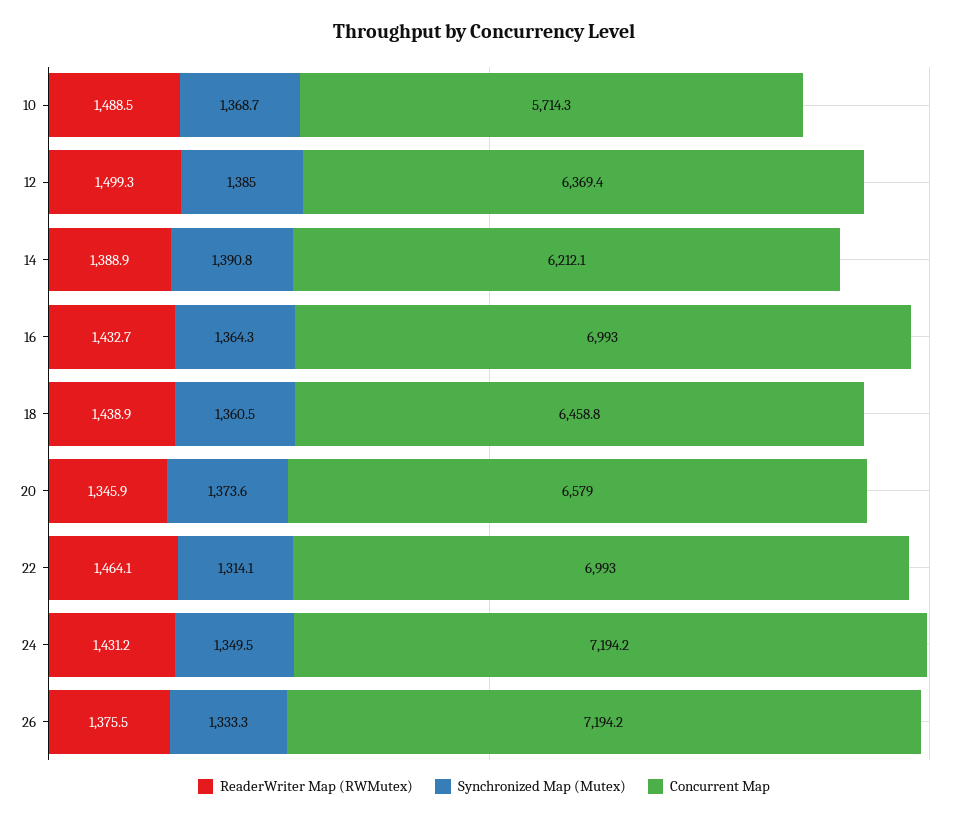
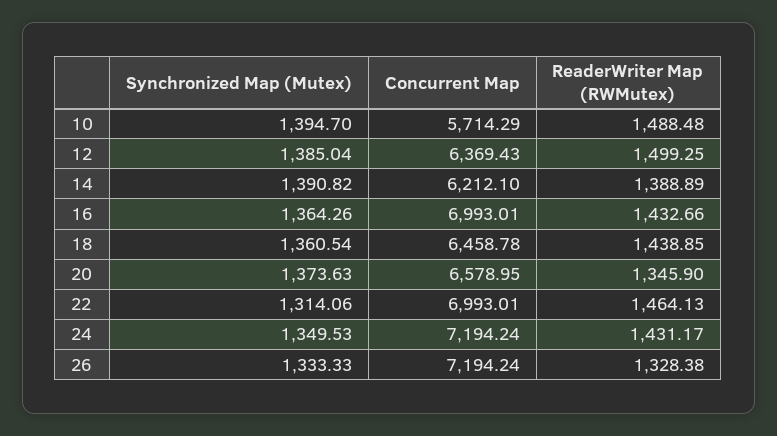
Synchronized Map (Mutex), 10: 1368.7 -> 1394.7
ReaderWriter Map (RWMutex), 26: 1375.5 -> 1328.38

